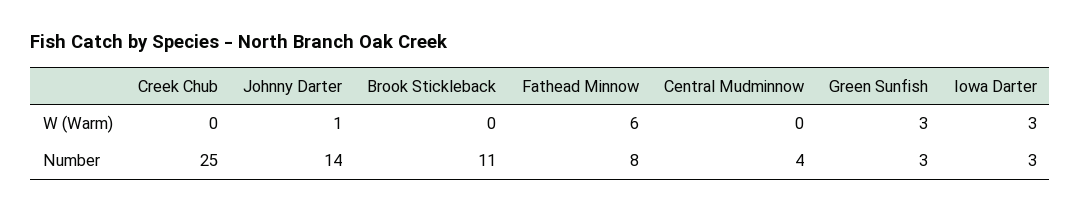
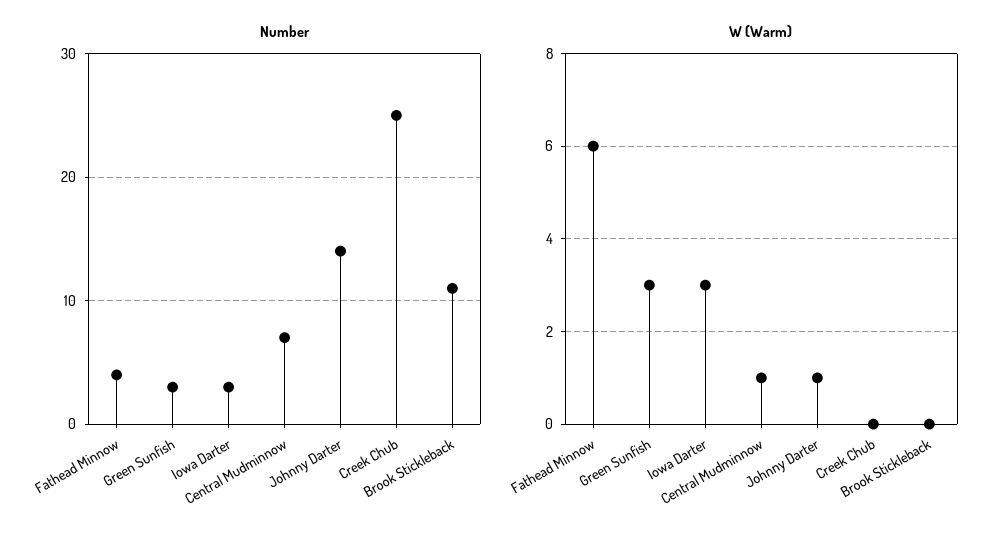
W (Warm), Central Mudminnow: 0 -> 1
Number, Fathead Minnow: 8 -> 4
Number, Central Mudminnow: 4 -> 7

